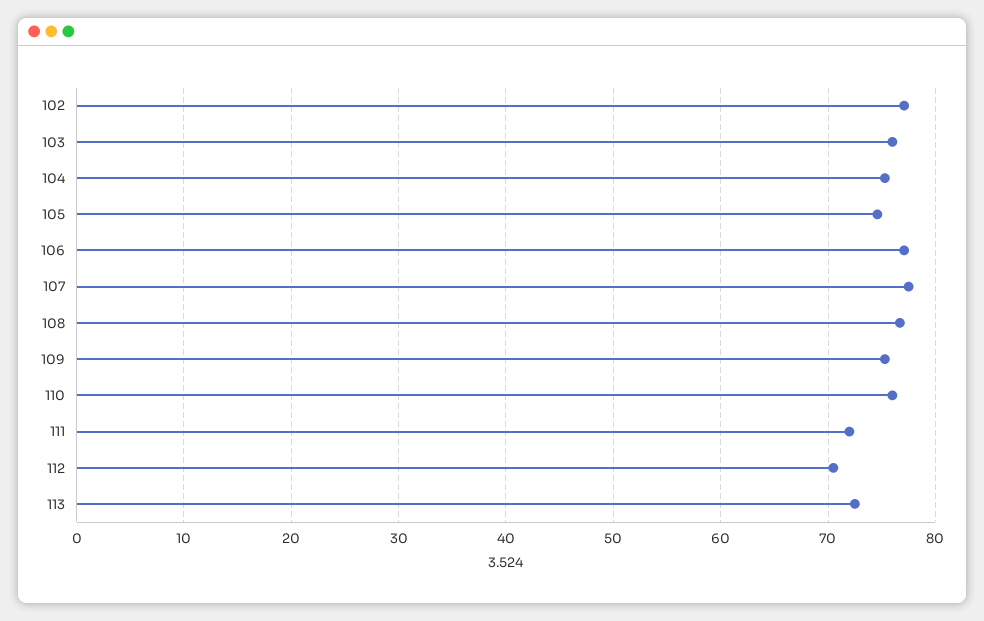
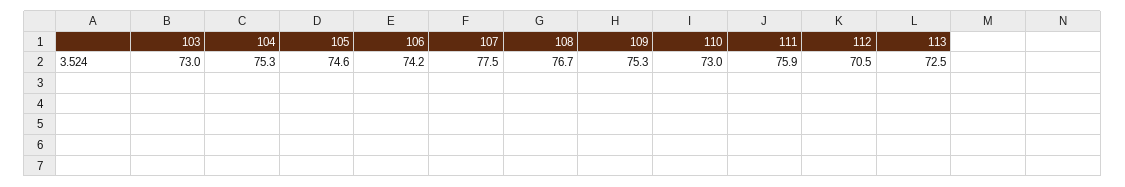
102: 77 -> none
103: 76 -> 73
106: 77 -> 74.2
110: 76 -> 73
111: 72 -> 75.9

